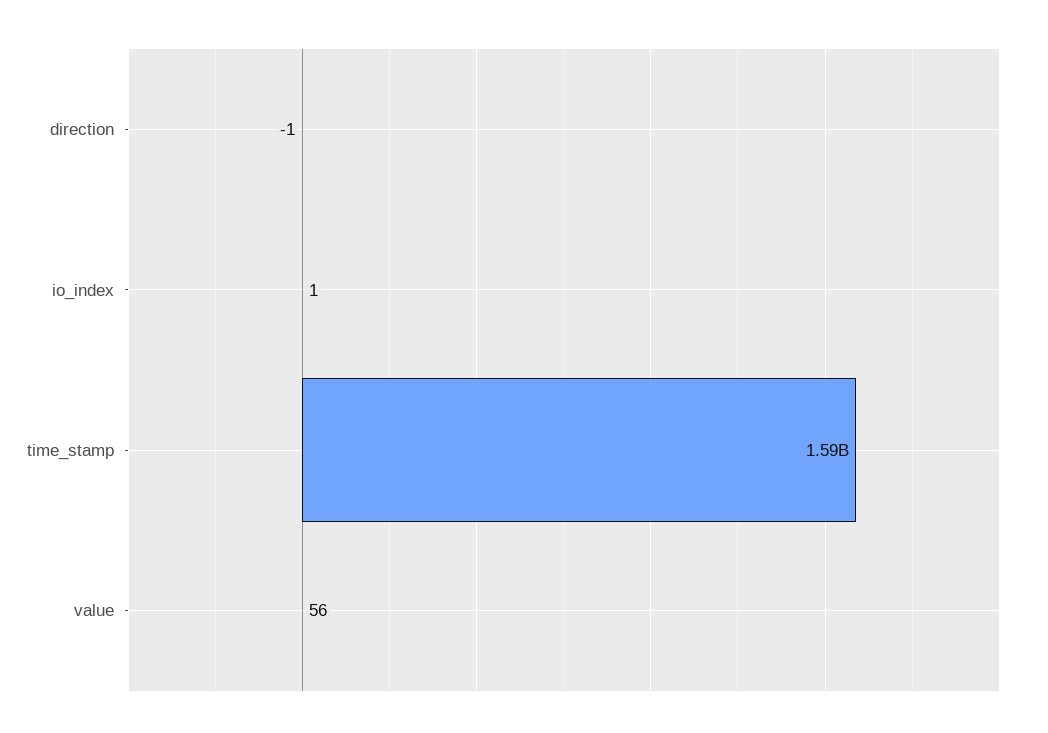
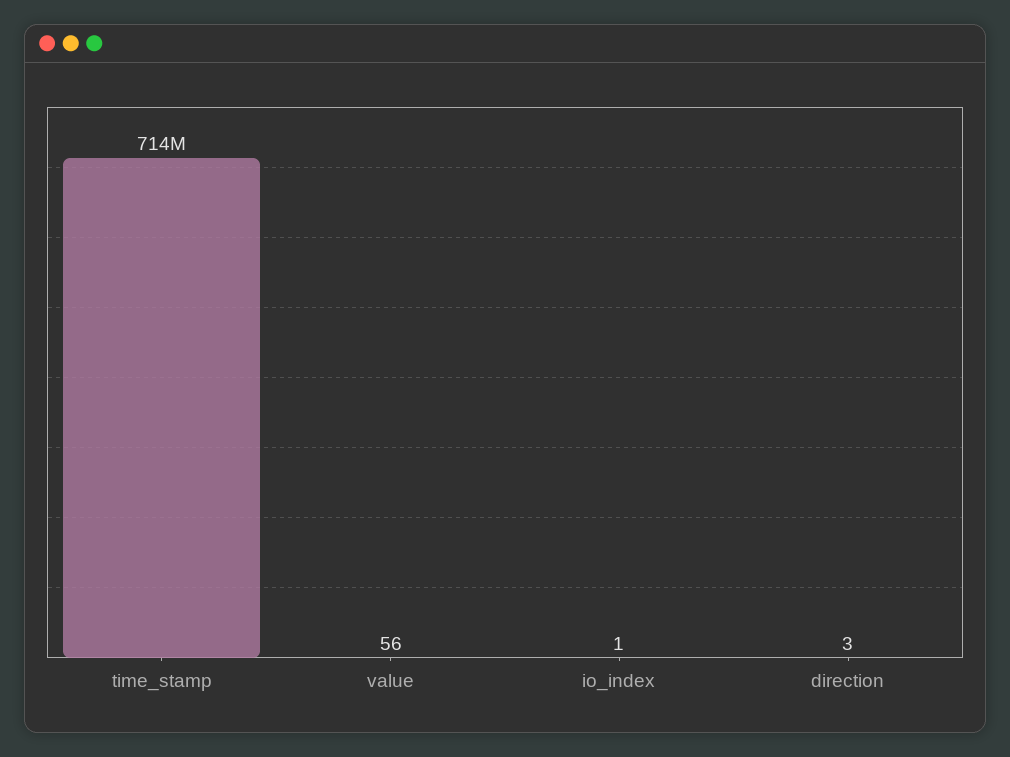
direction: -1 -> 3
time_stamp: 1590000000 -> 714000000

